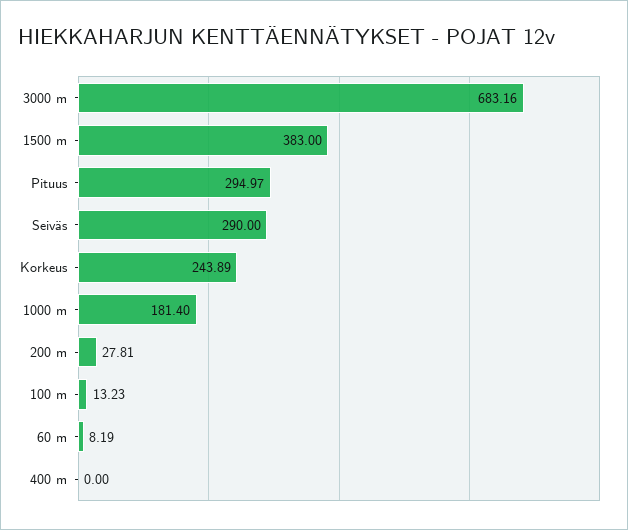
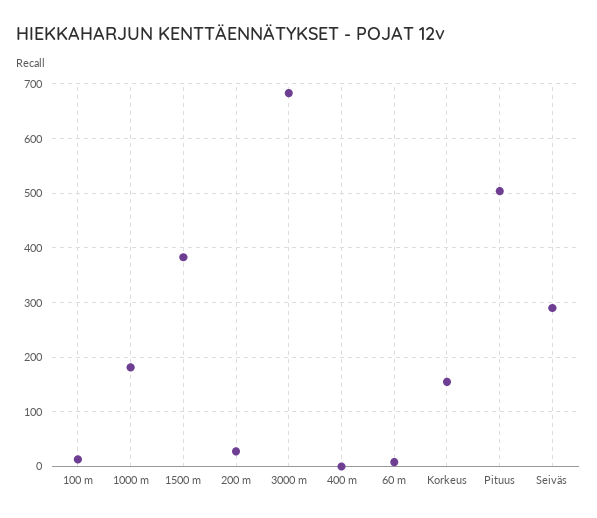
Pituus: 294.97 -> 500
Korkeus: 243.89 -> 160

